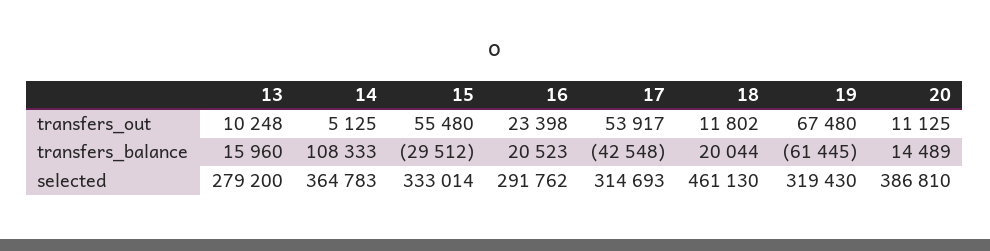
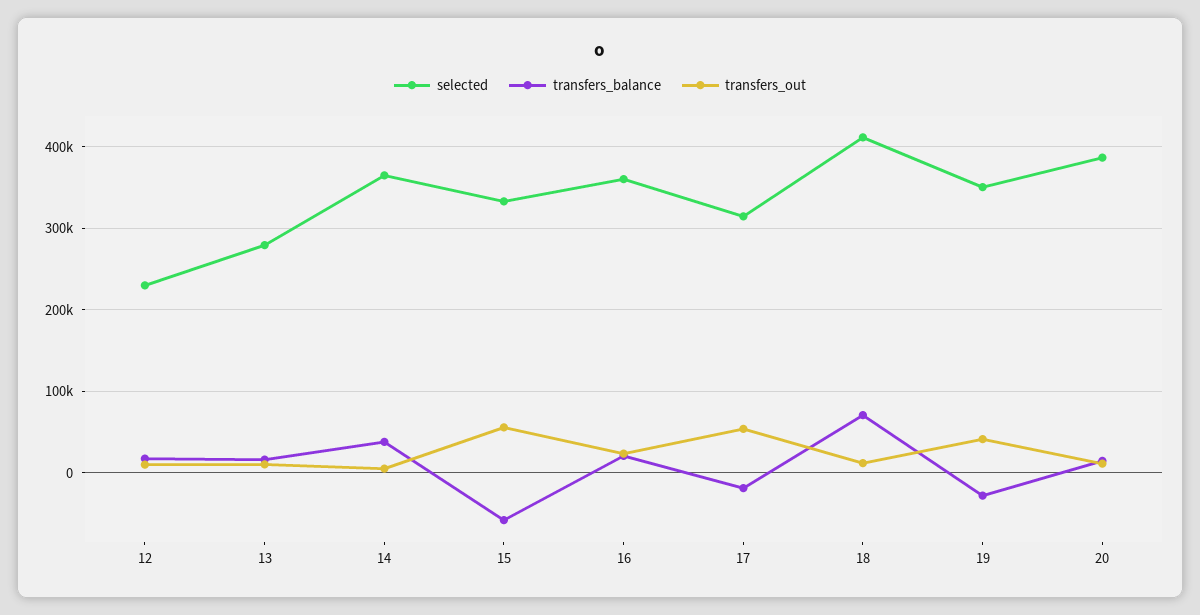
transfers_out, 19: 67480 -> 40000
transfers_balance, 14: 108333 -> 40000
transfers_balance, 15: -29512 -> -60000
transfers_balance, 17: -42548 -> -20000
transfers_balance, 18: 20044 -> 70000
transfers_balance, 19: -61445 -> -30000
selected, 16: 291762 -> 360000
selected, 18: 461130 -> 410000
selected, 19: 319430 -> 350000
selected, 12: none -> 230000
transfers_balance, 12: none -> 20000
transfers_out, 12: none -> 10000

